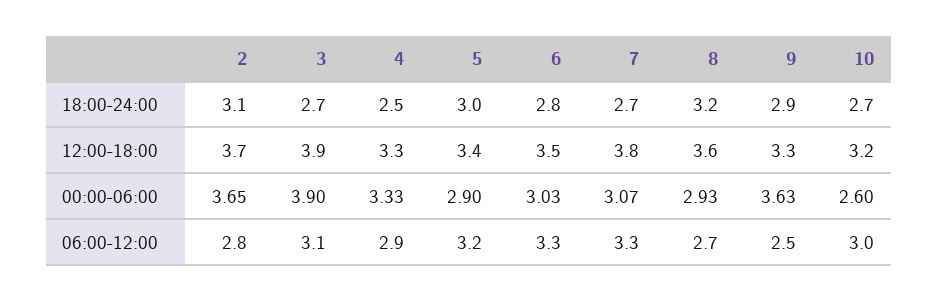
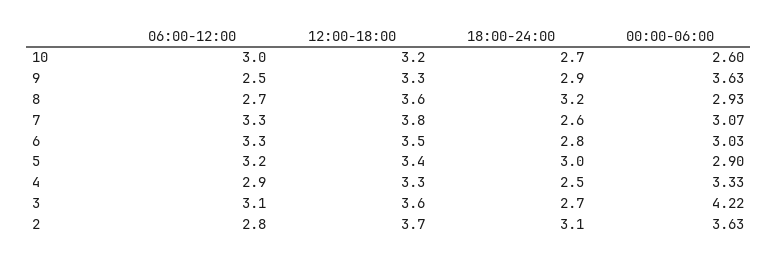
7, 18:00-24:00: 2.7 -> 2.6
3, 12:00-18:00: 3.9 -> 3.6
2, 00:00-06:00: 3.65 -> 3.63
3, 00:00-06:00: 3.9 -> 4.22

